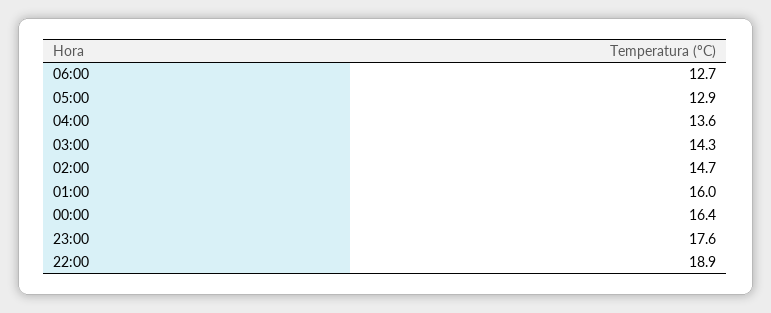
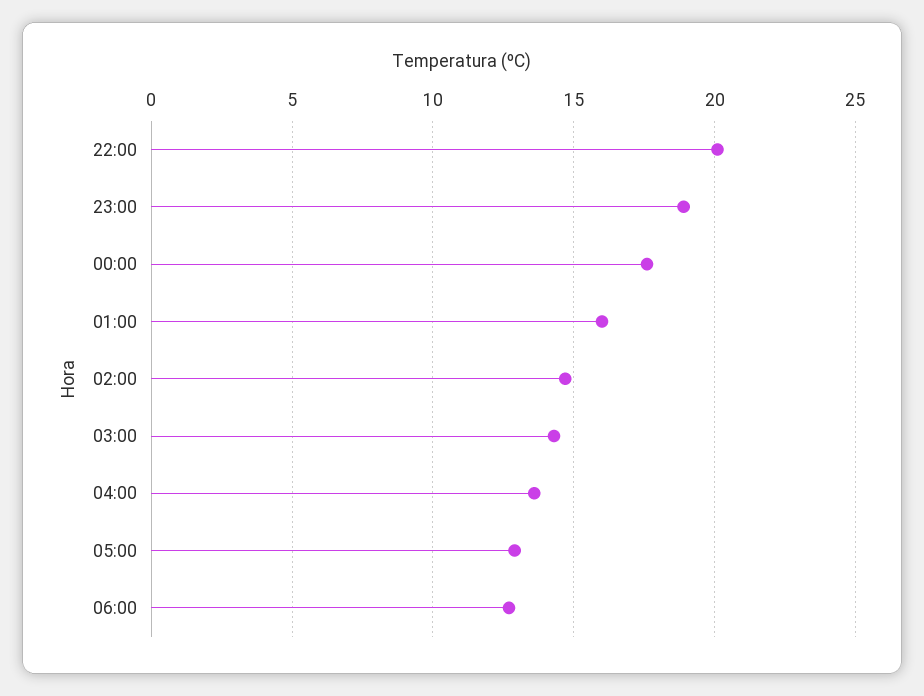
00:00: 16.4 -> 17.5
23:00: 17.6 -> 19
22:00: 18.9 -> 20

